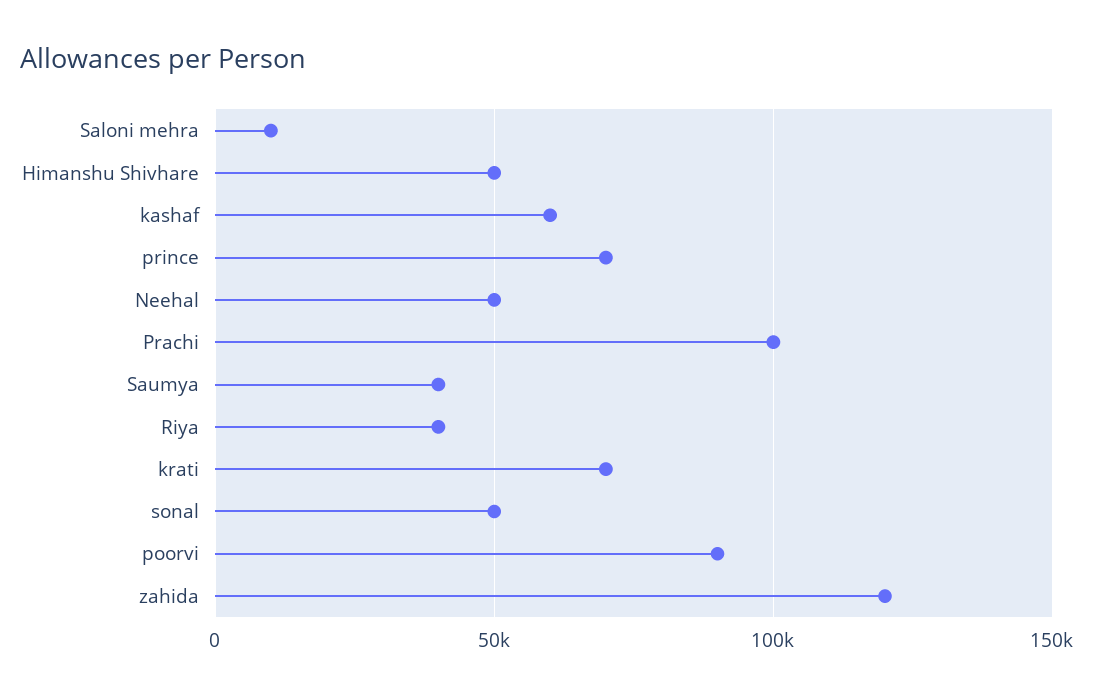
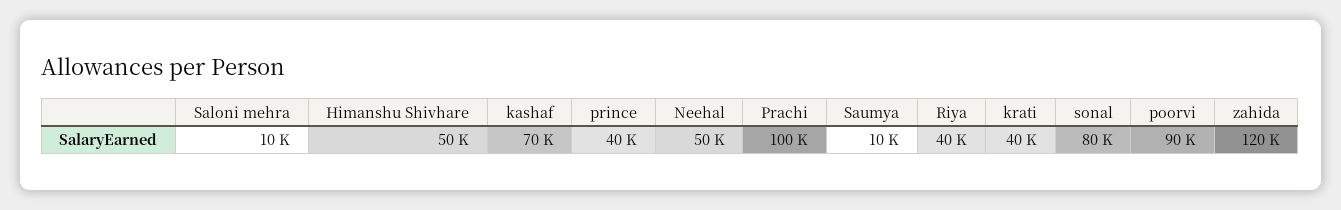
kashaf: 60000 -> 70000
prince: 70000 -> 40000
Saumya: 40000 -> 10000
krati: 70000 -> 40000
sonal: 50000 -> 80000

